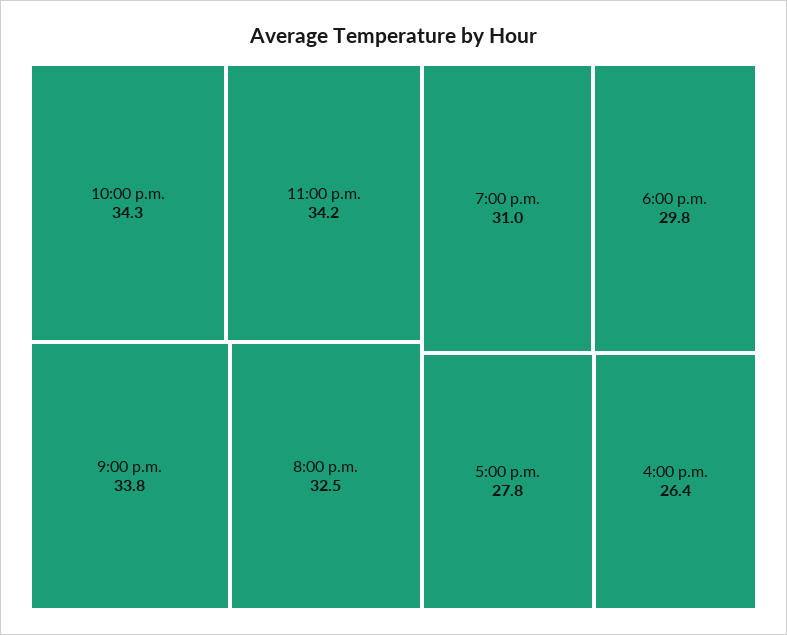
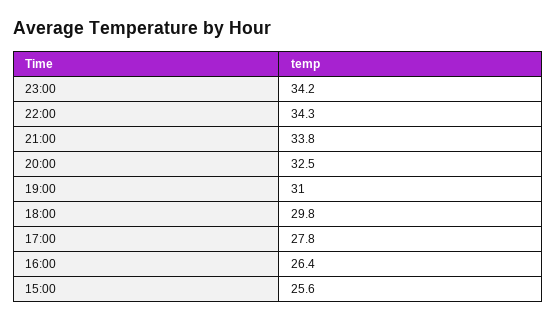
15:00: none -> 25.6

